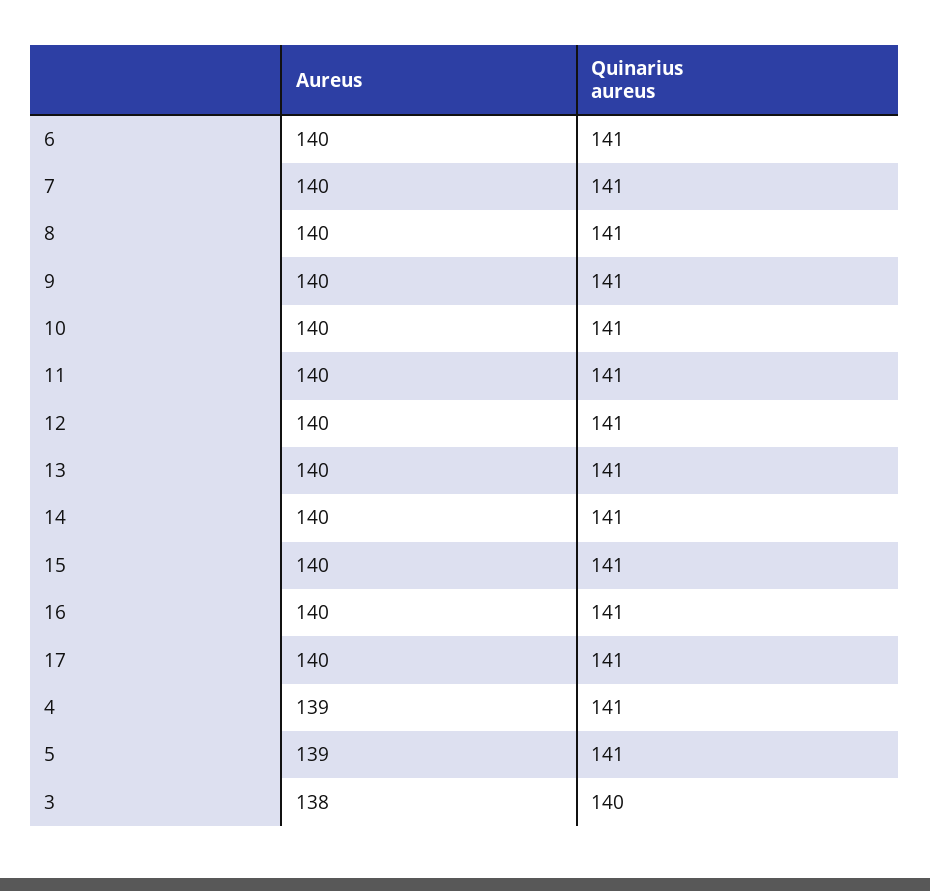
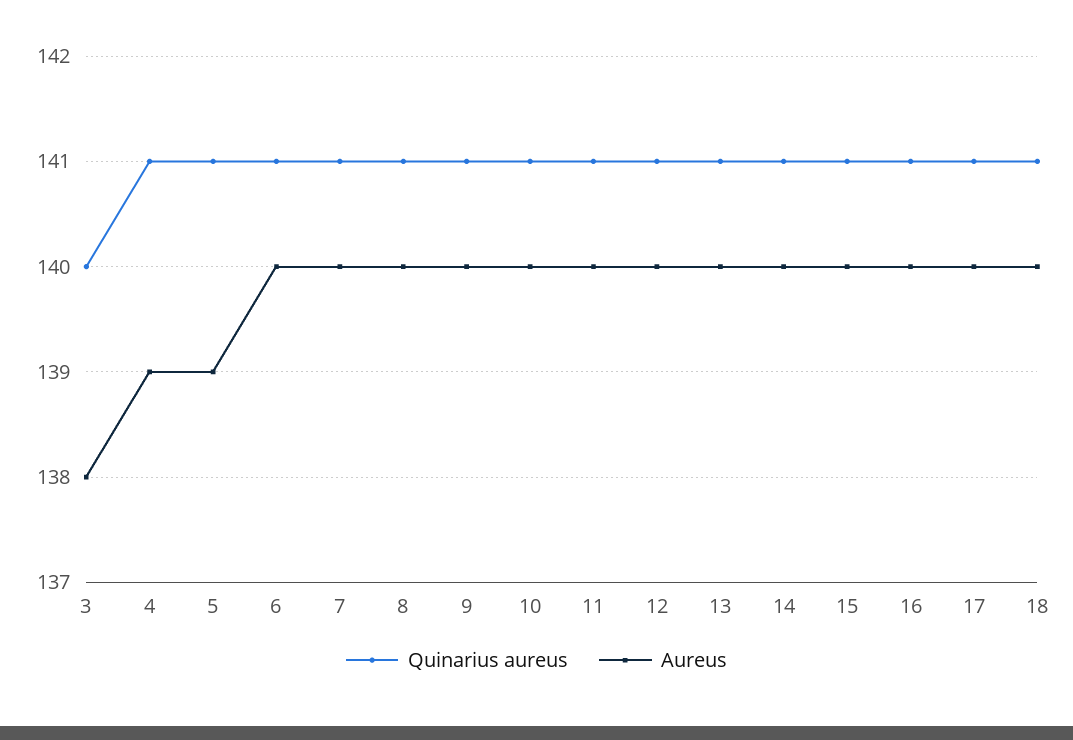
Quinarius aureus, 18: none -> 141
Aureus, 18: none -> 140

